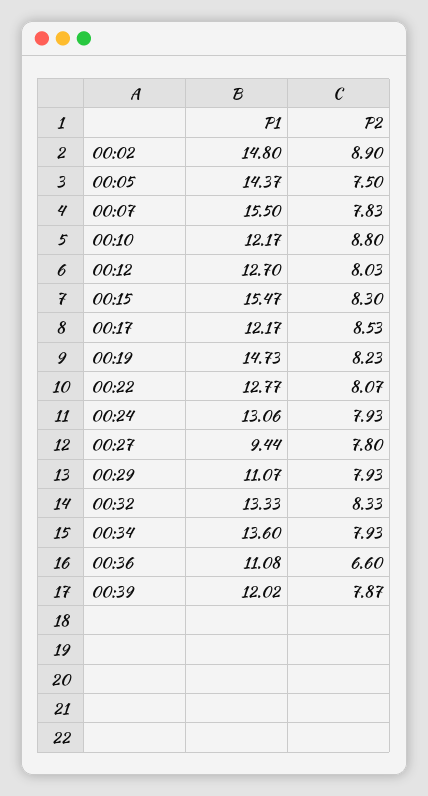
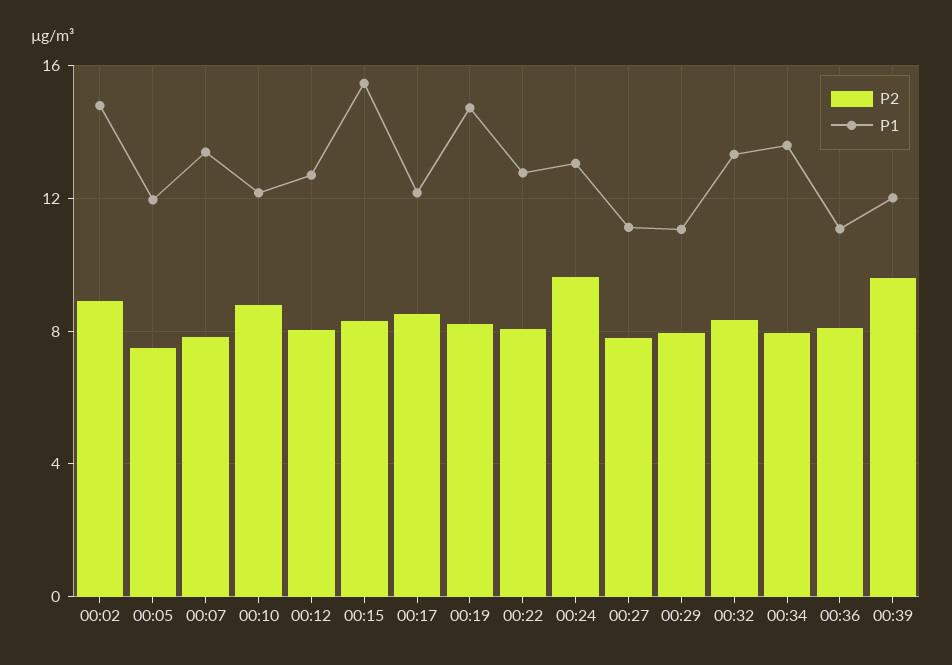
P1, 00:05: 14.37 -> 12
P1, 00:07: 15.5 -> 13.5
P2, 00:24: 7.93 -> 9.5
P1, 00:27: 9.44 -> 11
P2, 00:36: 6.6 -> 8
P2, 00:39: 7.87 -> 9.5

